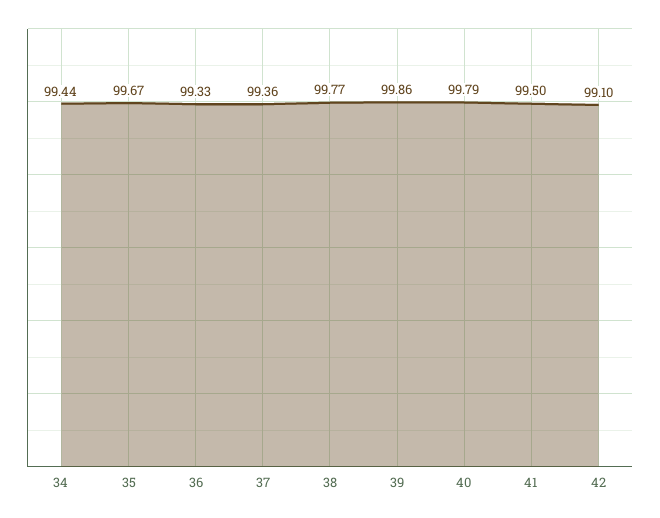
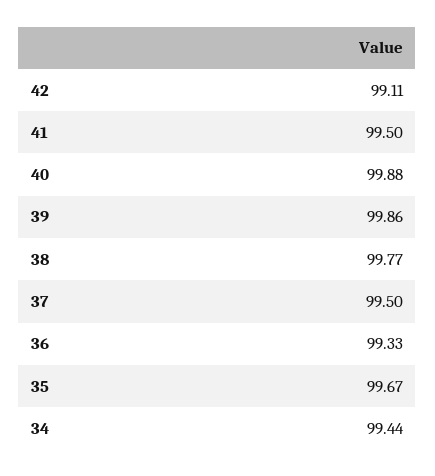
37: 99.36 -> 99.5
40: 99.79 -> 99.88
42: 99.1 -> 99.11

